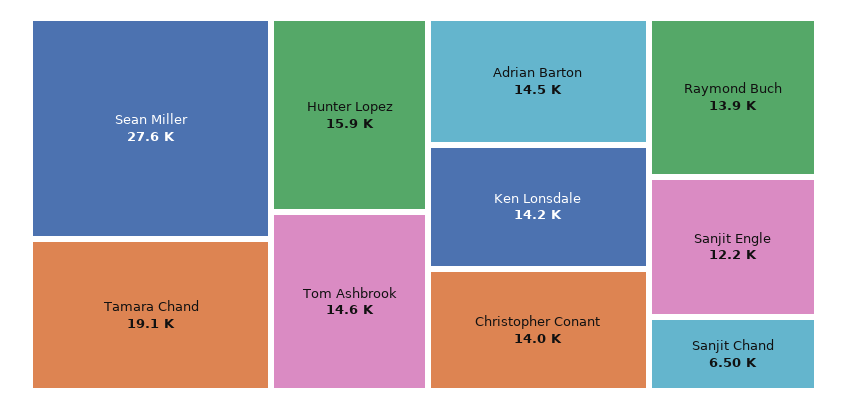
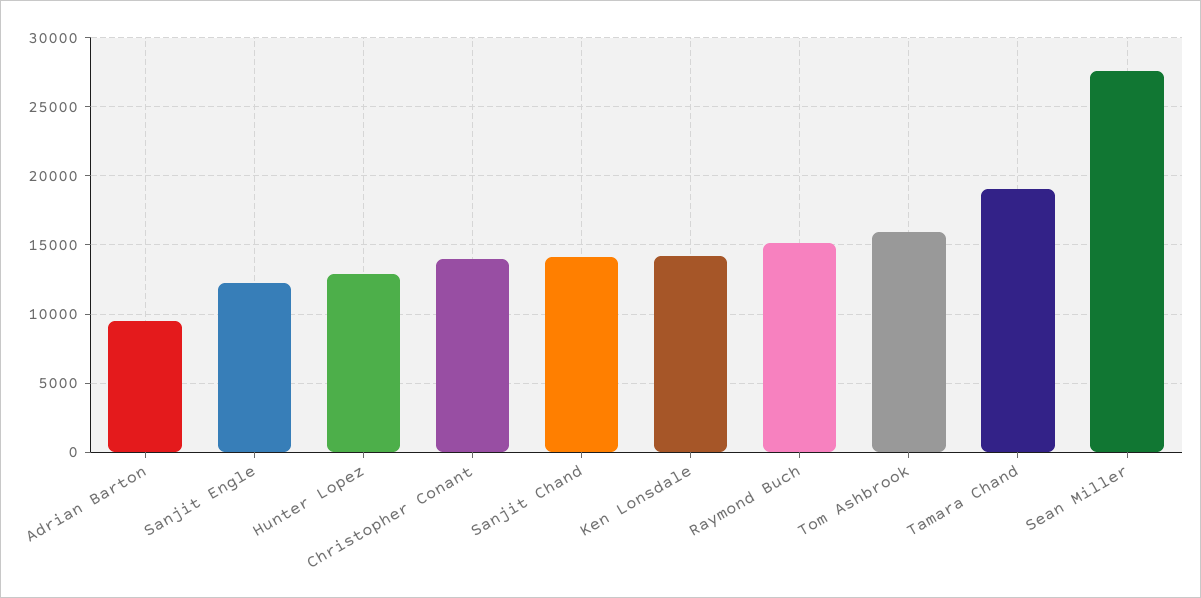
Hunter Lopez: 15900 -> 13000
Tom Ashbrook: 14600 -> 16000
Adrian Barton: 14500 -> 9500
Raymond Buch: 13900 -> 15000
Sanjit Chand: 6500 -> 14000

